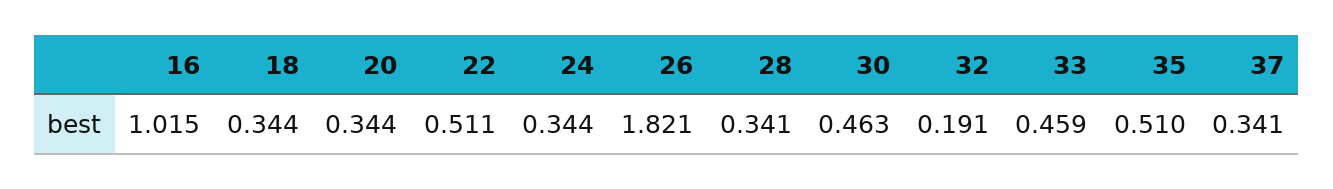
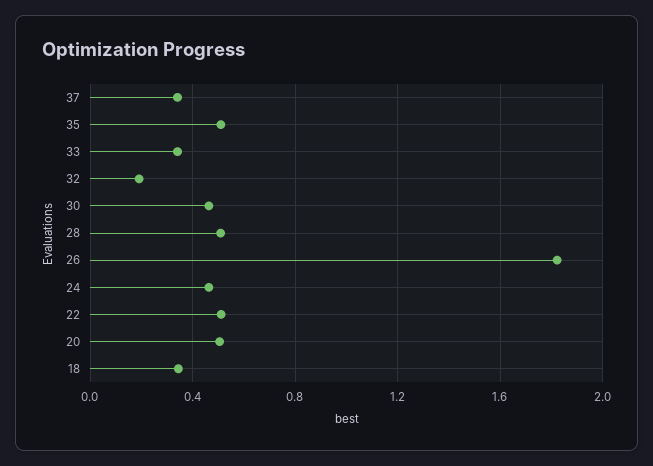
16: 1.015 -> none
20: 0.344 -> 0.5
24: 0.344 -> 0.45
28: 0.341 -> 0.5
33: 0.459 -> 0.35

